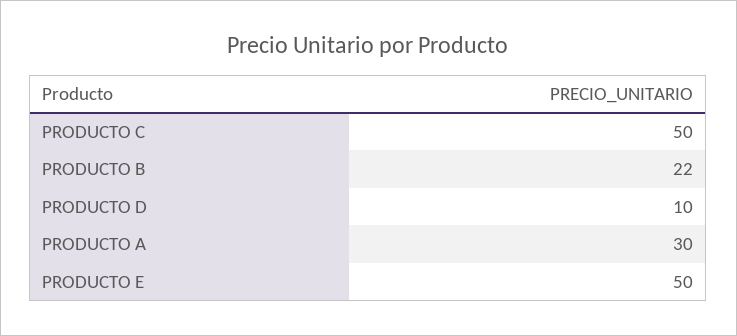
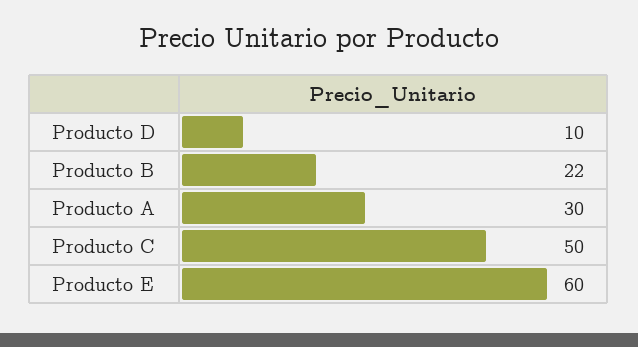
PRODUCTO E: 50 -> 60

